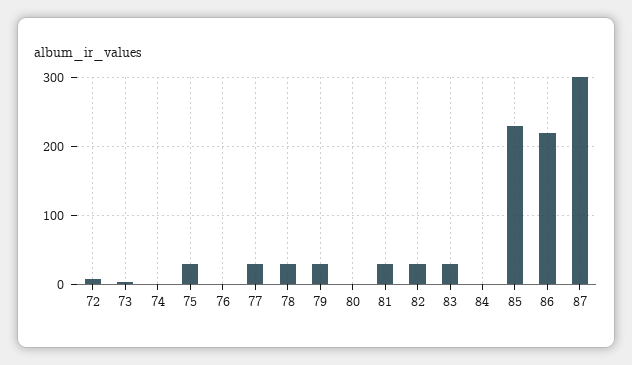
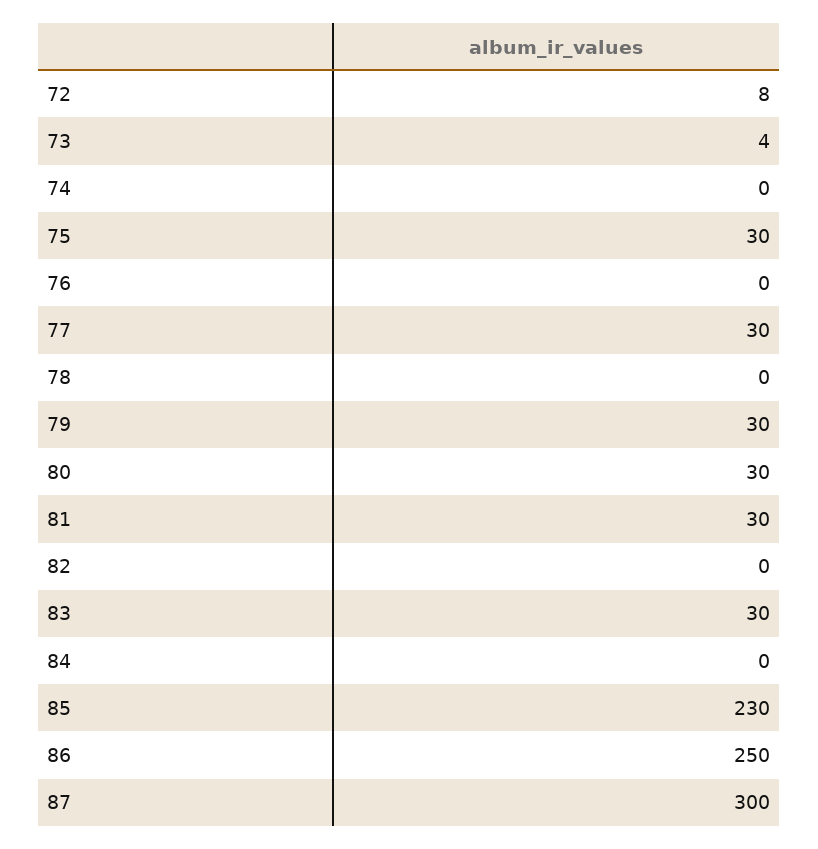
78: 30 -> 0
80: 0 -> 30
82: 30 -> 0
86: 220 -> 250

